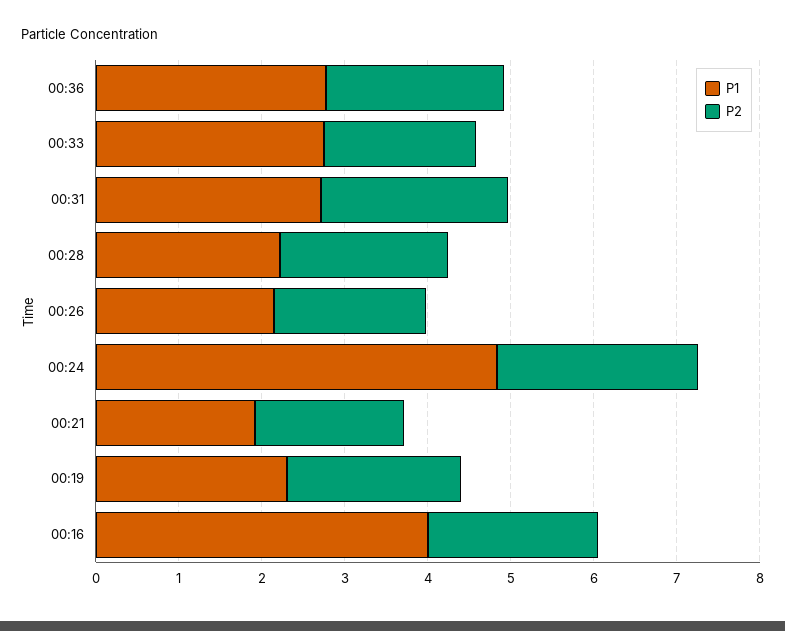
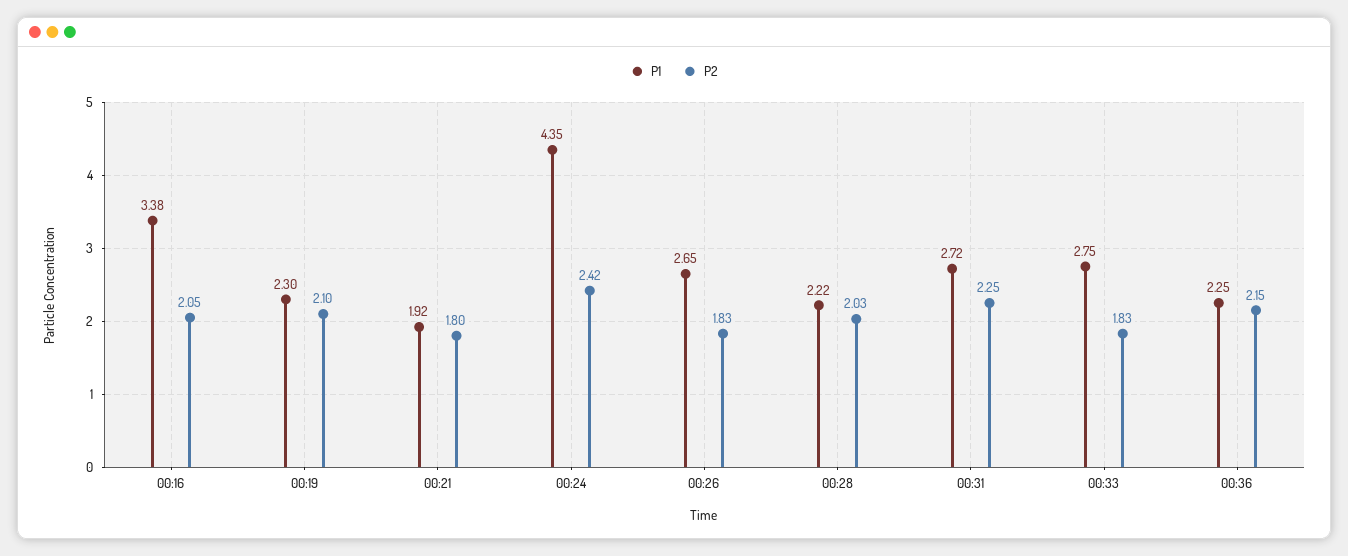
P1, 00:36: 2.8 -> 2.25
P1, 00:26: 2.2 -> 2.65
P1, 00:24: 4.8 -> 4.35
P1, 00:16: 4 -> 3.38

